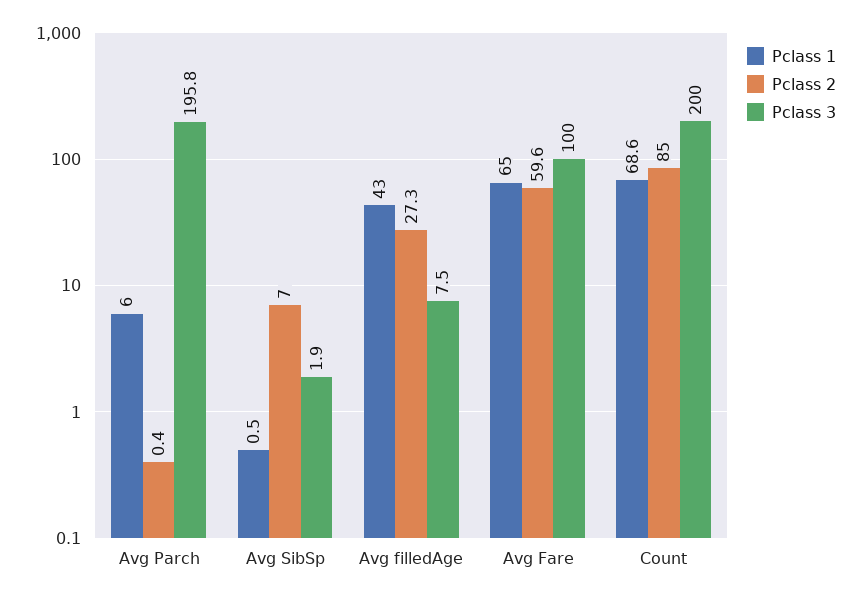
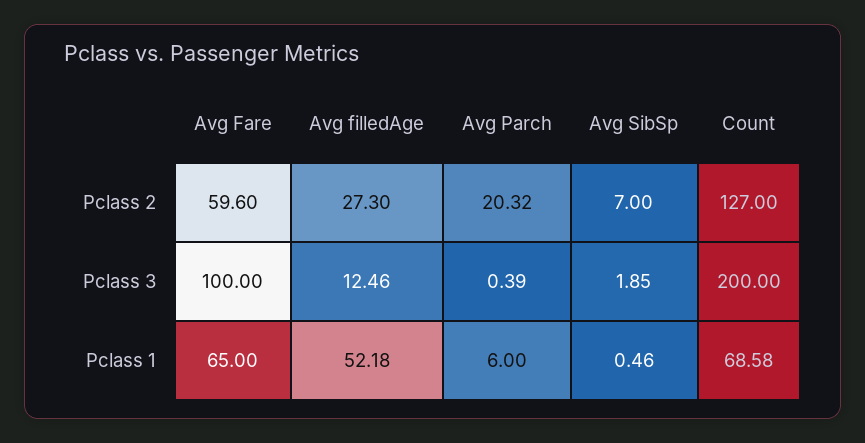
Pclass 2, Avg Parch: 0.4 -> 20.32
Pclass 3, Avg Parch: 195.8 -> 0.39
Pclass 1, Avg filledAge: 43 -> 52.18
Pclass 3, Avg filledAge: 7.5 -> 12.46
Pclass 2, Count: 85 -> 127

